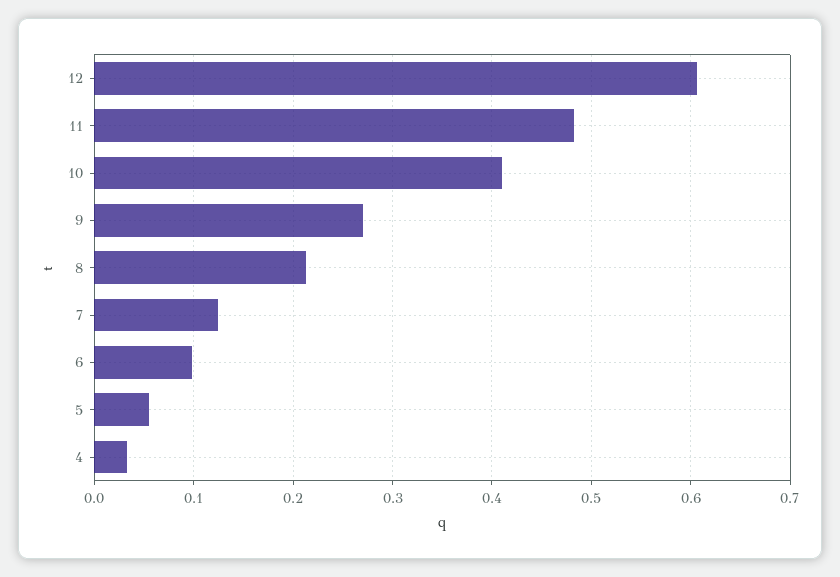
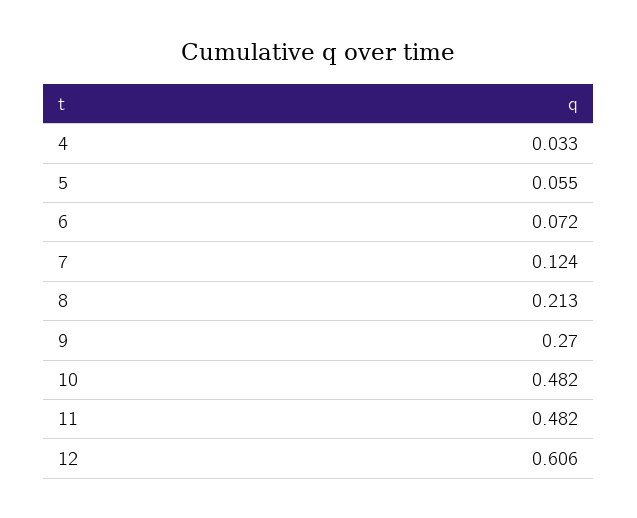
10: 0.41 -> 0.482
6: 0.1 -> 0.072

